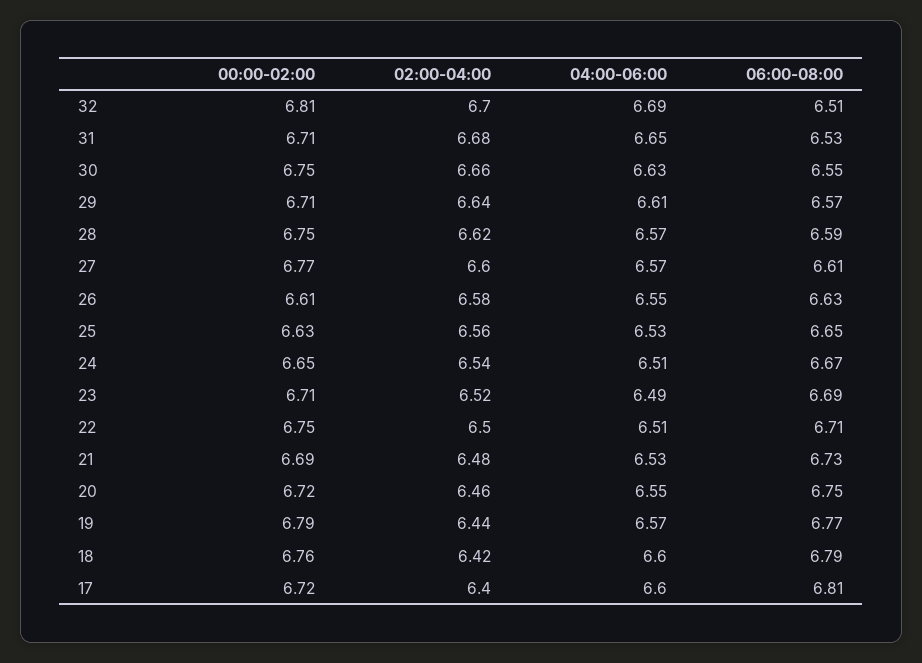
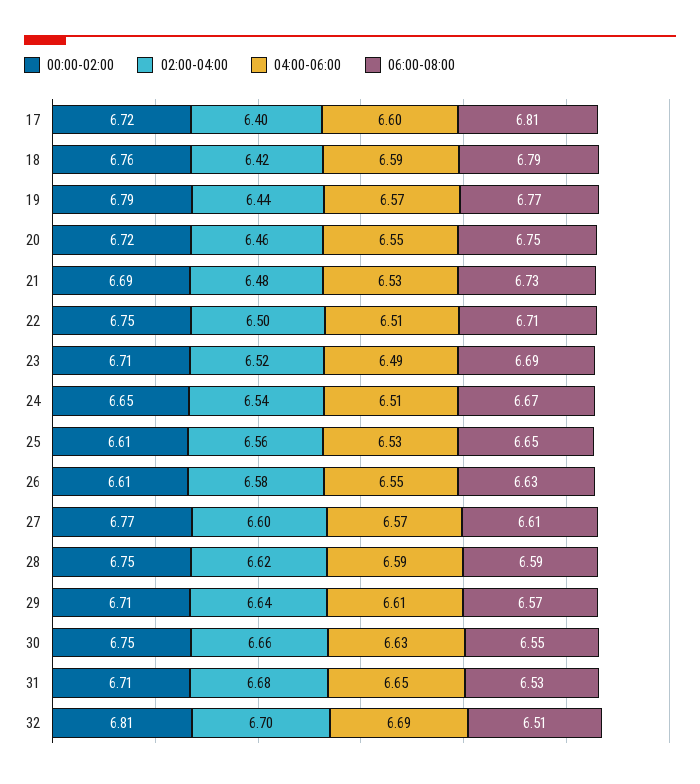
04:00-06:00, 28: 6.57 -> 6.59
00:00-02:00, 25: 6.63 -> 6.61
04:00-06:00, 18: 6.6 -> 6.59

